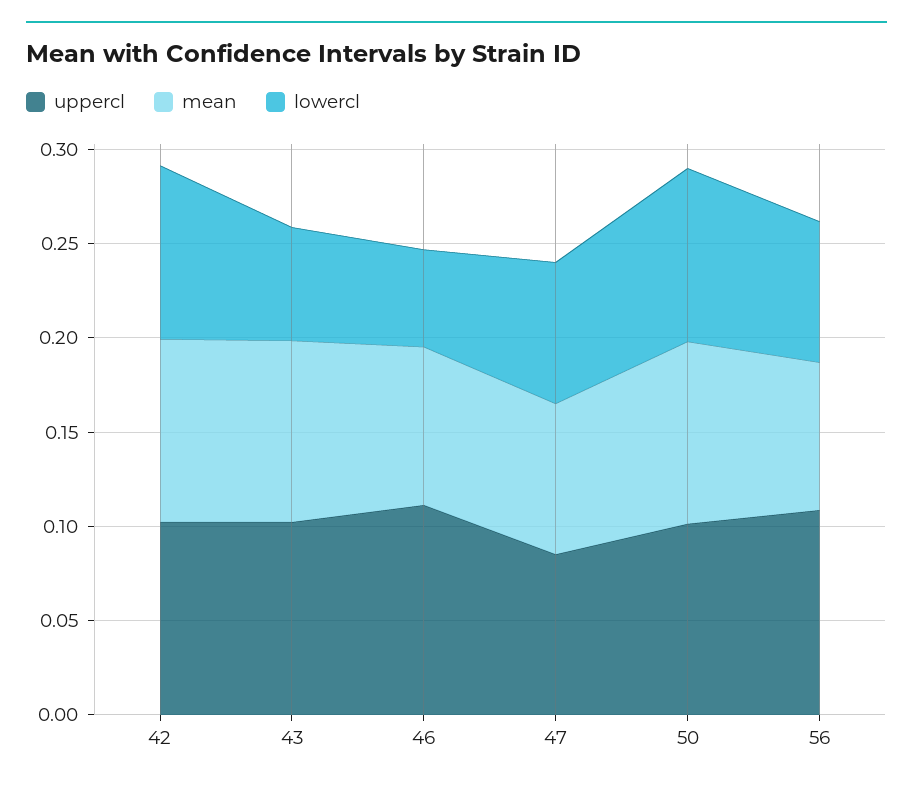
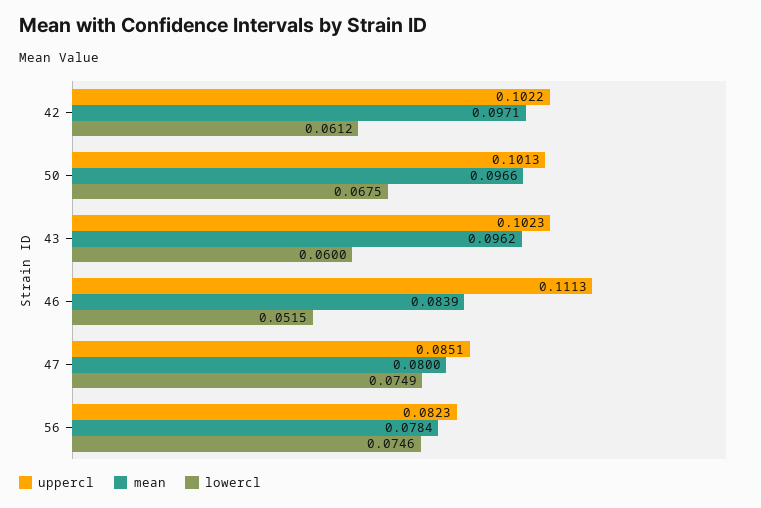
lowercl, 42: 0.09 -> 0.0612
lowercl, 50: 0.09 -> 0.0675
uppercl, 56: 0.11 -> 0.0823

